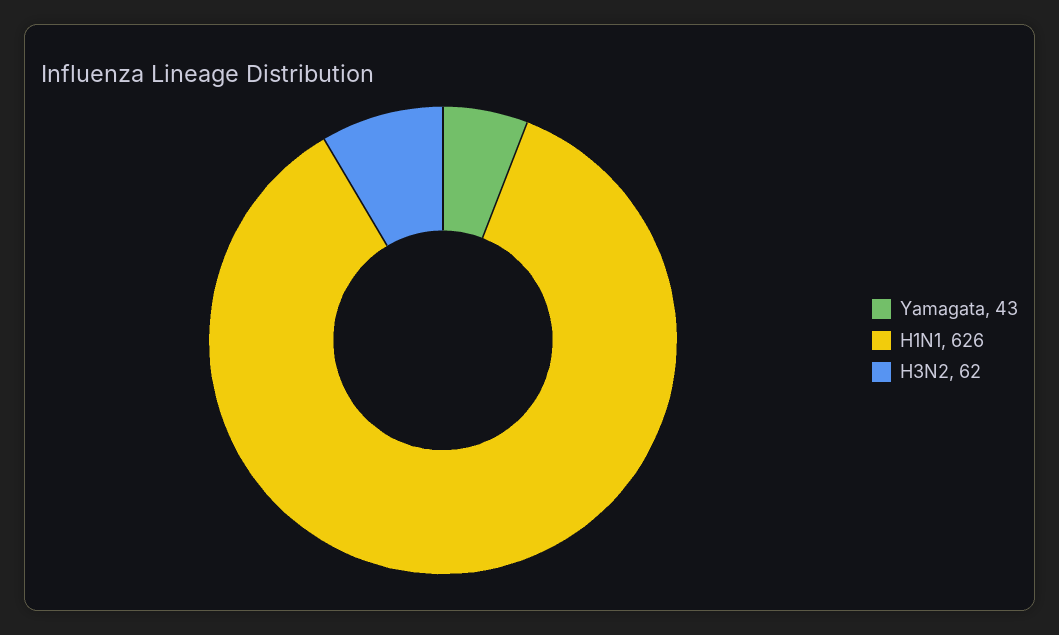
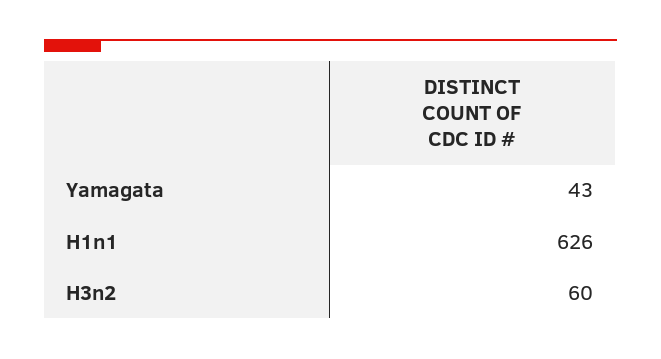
H3N2: 62 -> 60

